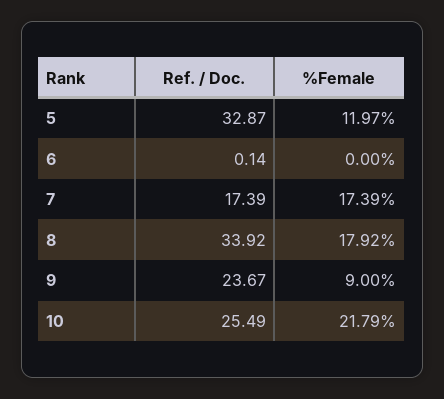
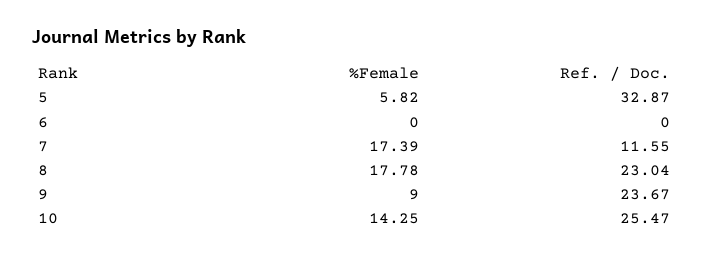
%Female, 5: 11.97 -> 5.82
Ref. / Doc., 6: 0.14 -> 0
Ref. / Doc., 7: 17.39 -> 11.55
Ref. / Doc., 8: 33.92 -> 23.04
%Female, 8: 17.92 -> 17.78
Ref. / Doc., 10: 25.49 -> 25.47
%Female, 10: 21.79 -> 14.25

